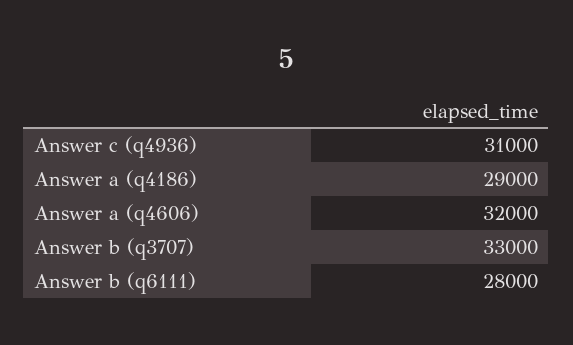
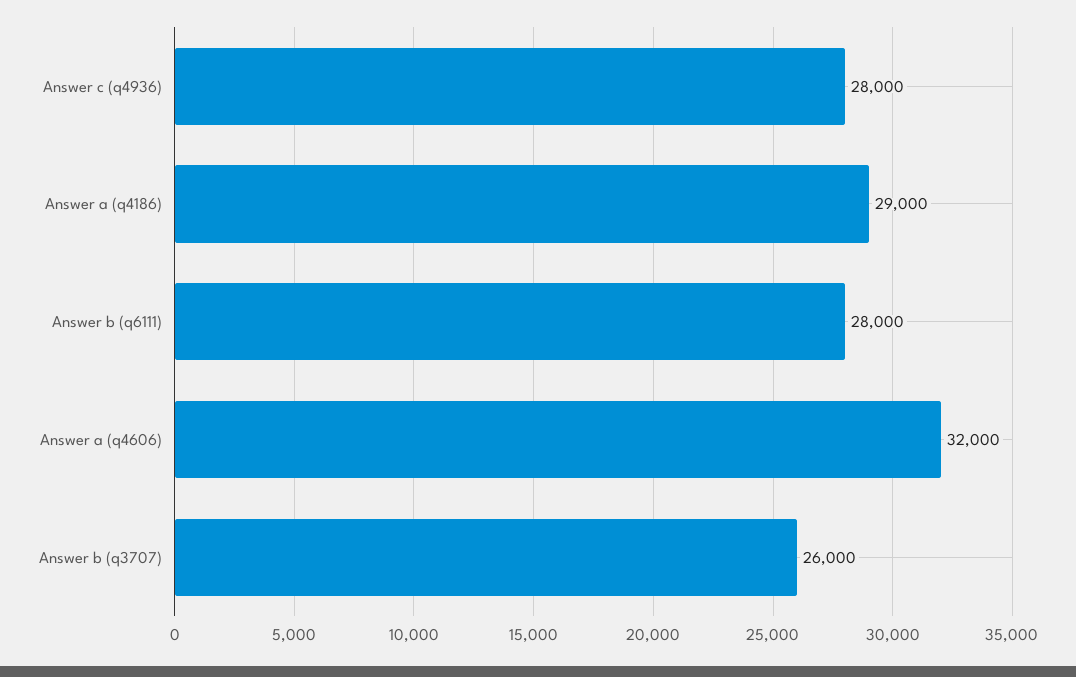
Answer c (q4936): 31000 -> 28000
Answer b (q3707): 33000 -> 26000

